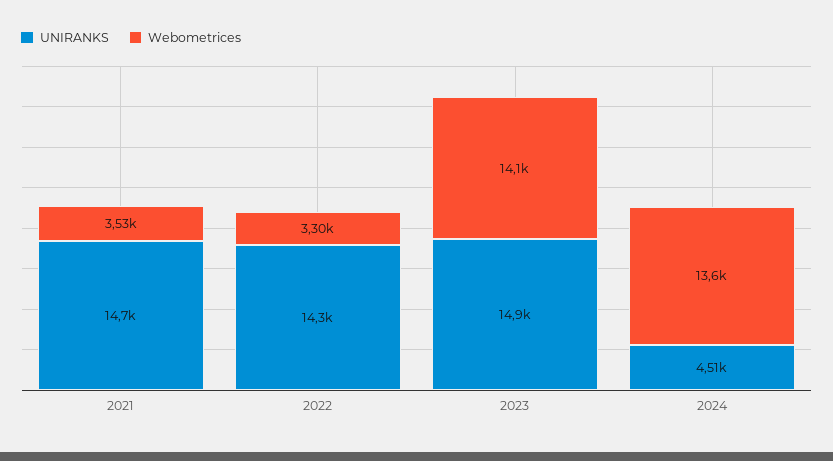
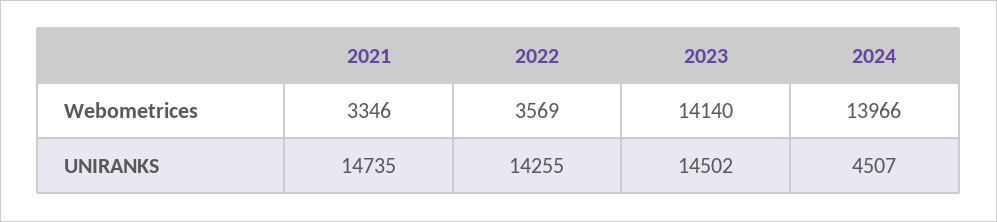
Webometrices, 2021: 3530 -> 3346
Webometrices, 2022: 3300 -> 3569
UNIRANKS, 2023: 14900 -> 14502
Webometrices, 2024: 13600 -> 13966

